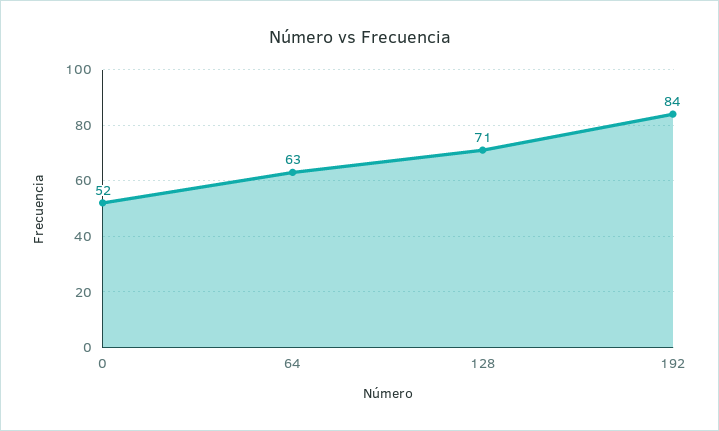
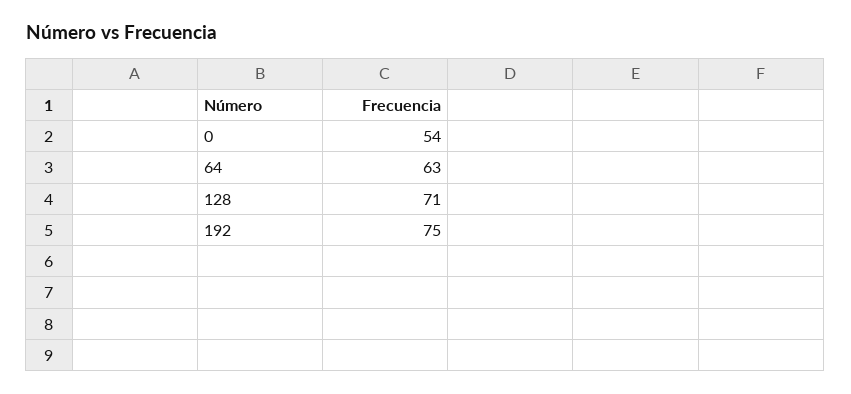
0: 52 -> 54
192: 84 -> 75

